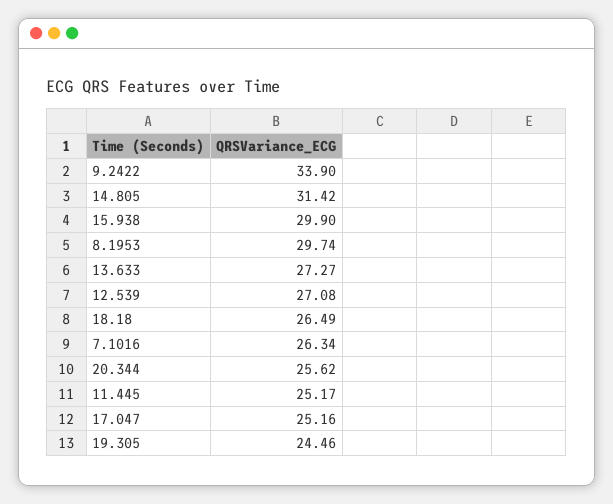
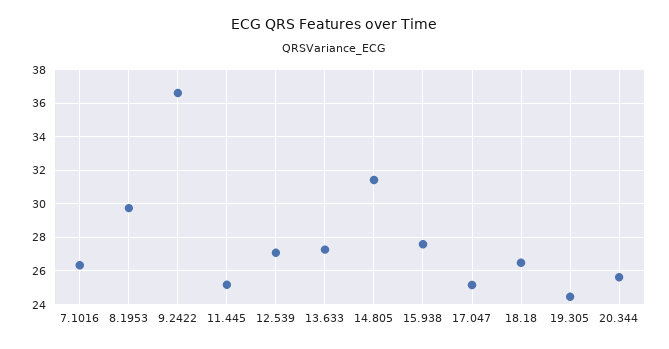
9.2422: 33.9 -> 36.5
15.938: 29.9 -> 27.5

